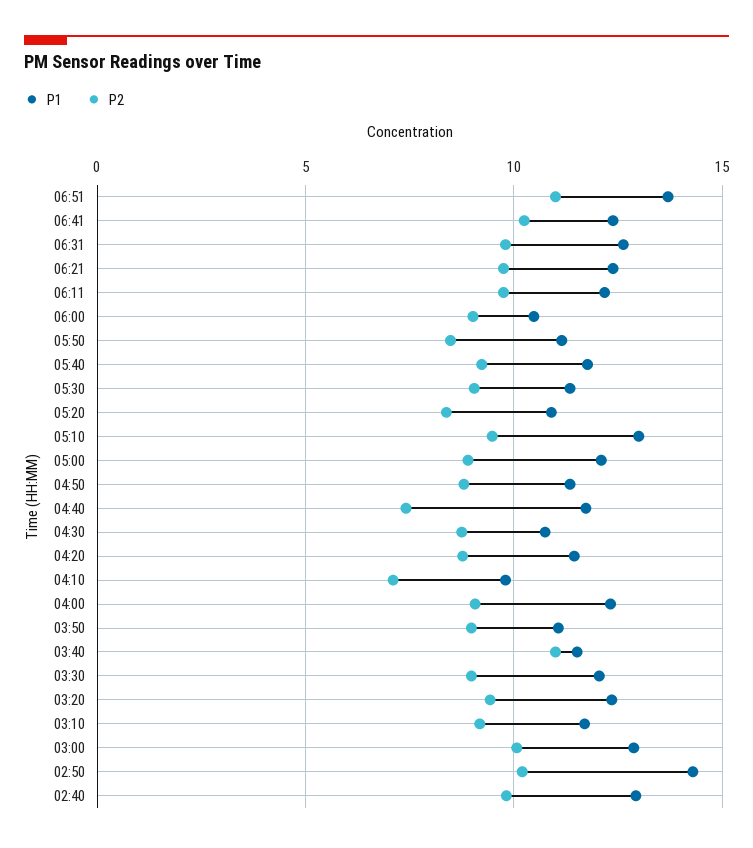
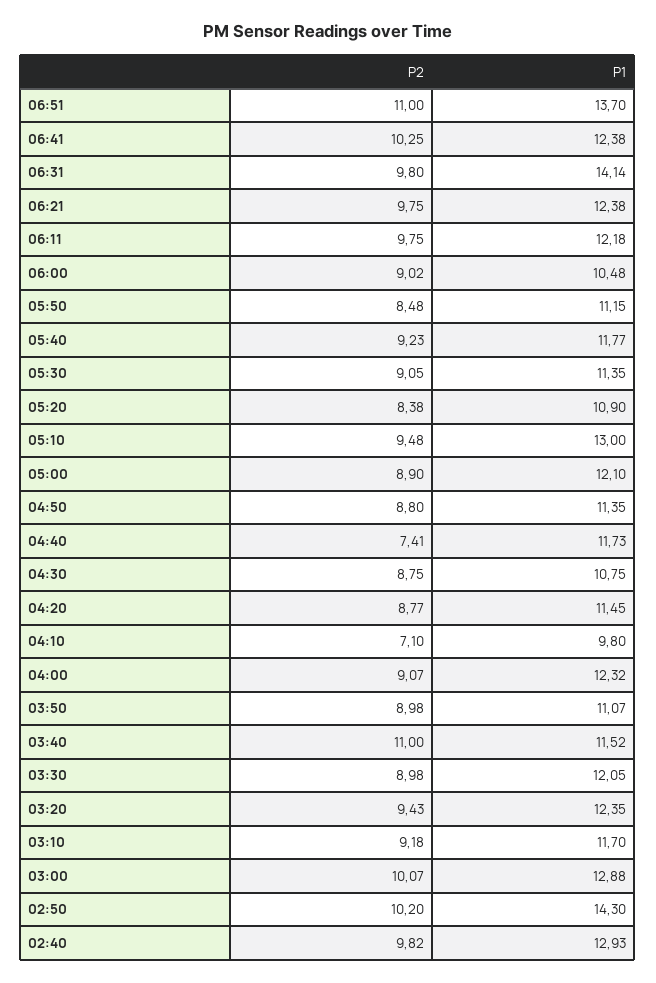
P1, 06:31: 12.5 -> 14.14

